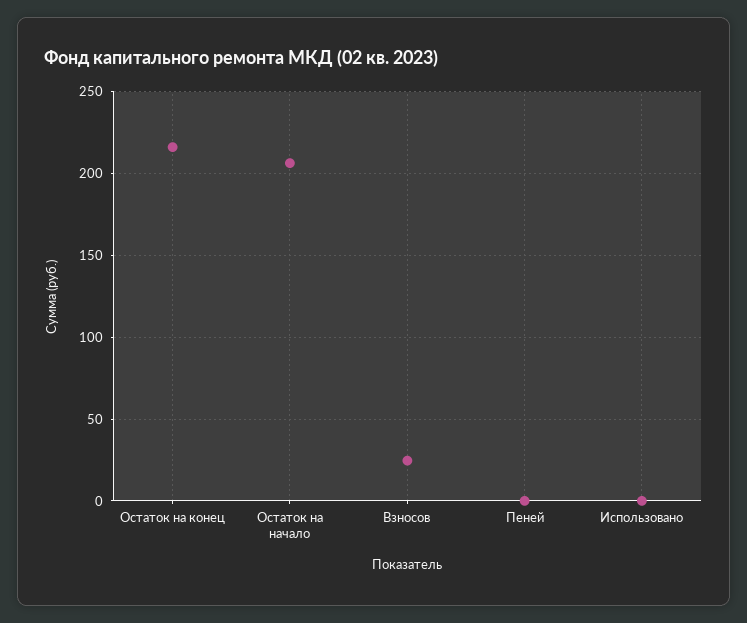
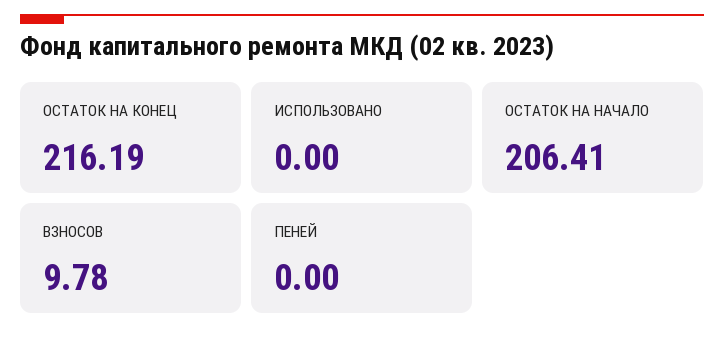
Взносов: 25 -> 9.78

